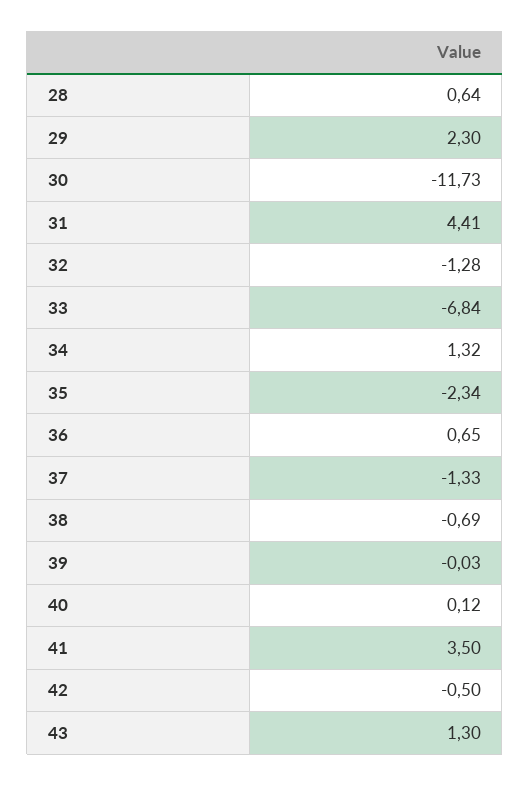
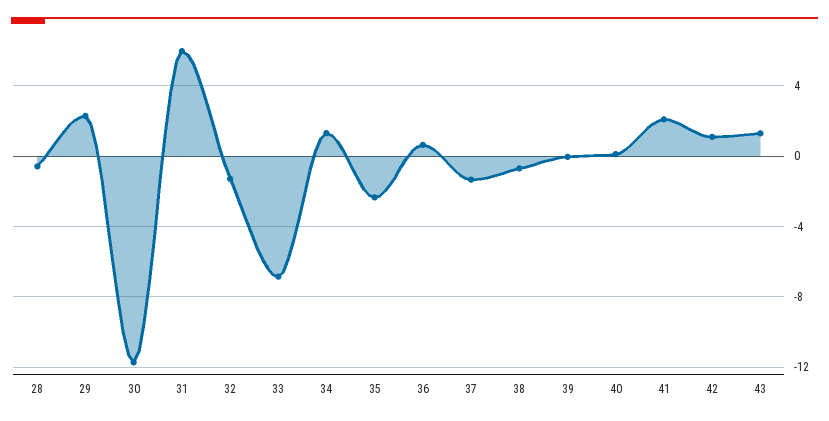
28: 0.64 -> -0.5
31: 4.41 -> 6
41: 3.5 -> 2
42: -0.5 -> 1

